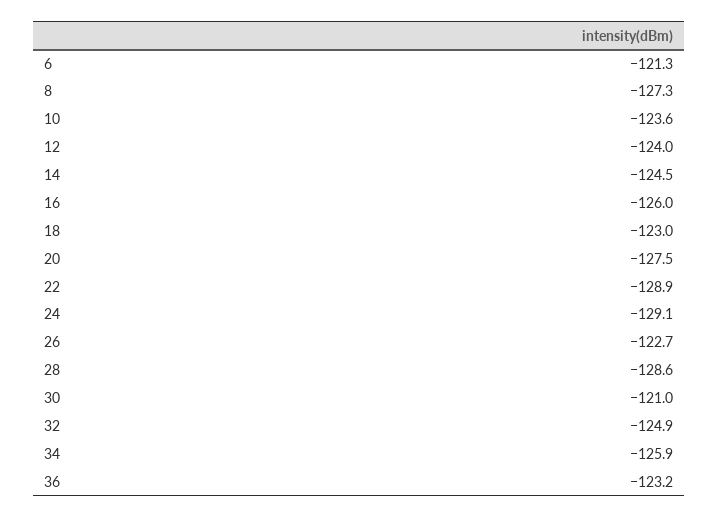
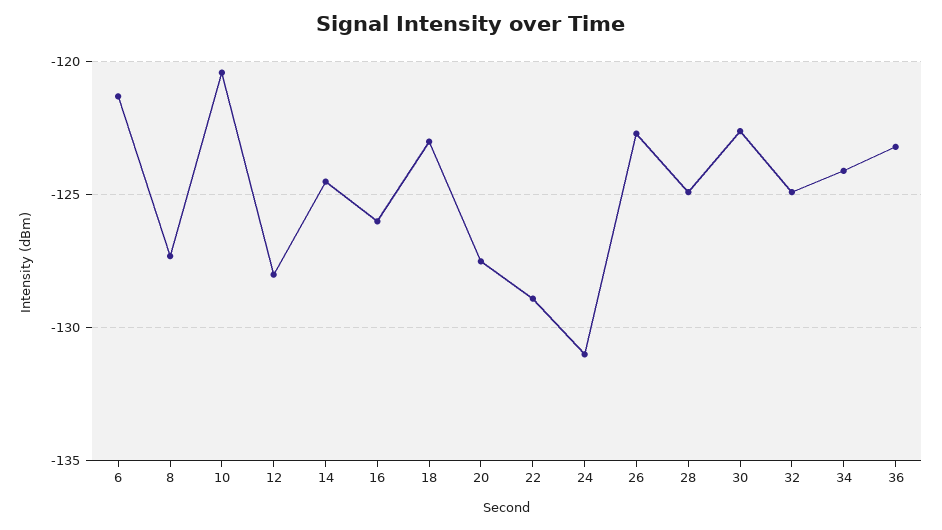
10: -123.6 -> -120.5
12: -124 -> -128
24: -129.1 -> -131
28: -128.6 -> -125
30: -121 -> -122.5
34: -125.9 -> -124

